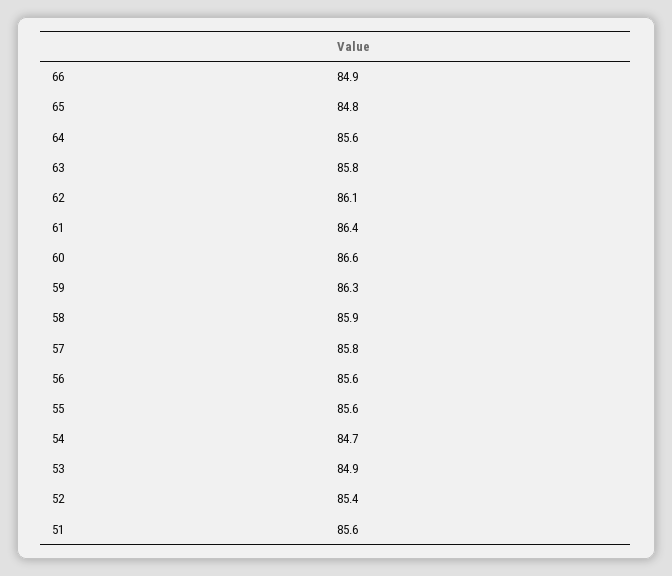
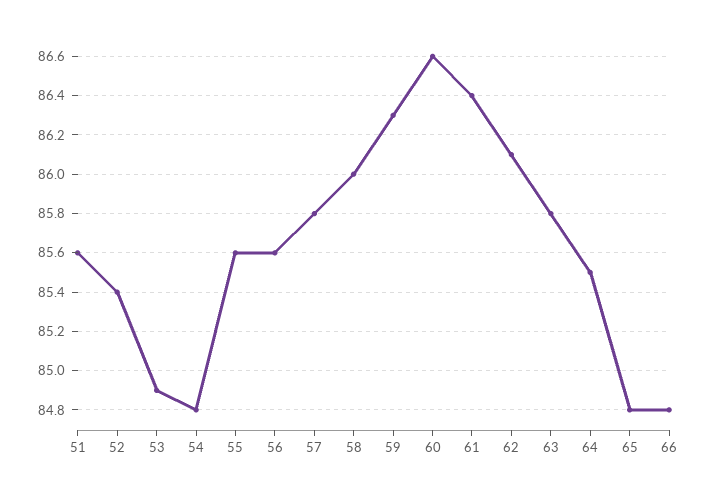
66: 84.9 -> 84.8
64: 85.6 -> 85.5
58: 85.9 -> 86
54: 84.7 -> 84.8

